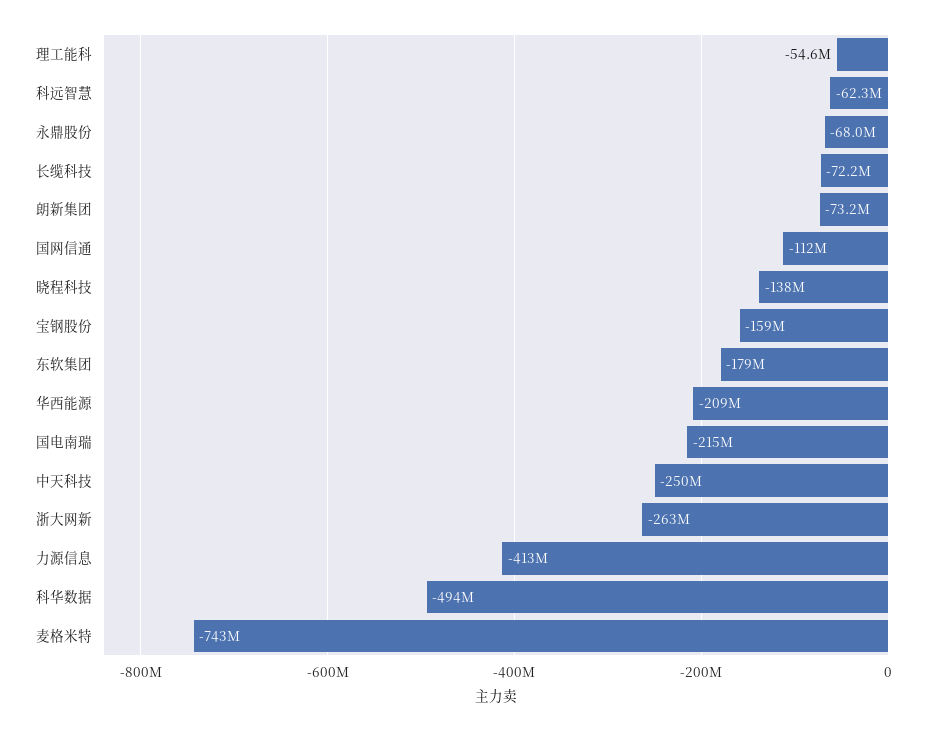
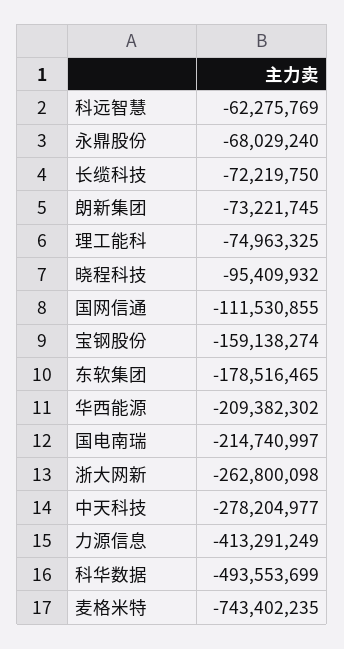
理工能科: -54600000 -> -74963325
晓程科技: -138000000 -> -95409932
中天科技: -250000000 -> -278204977

